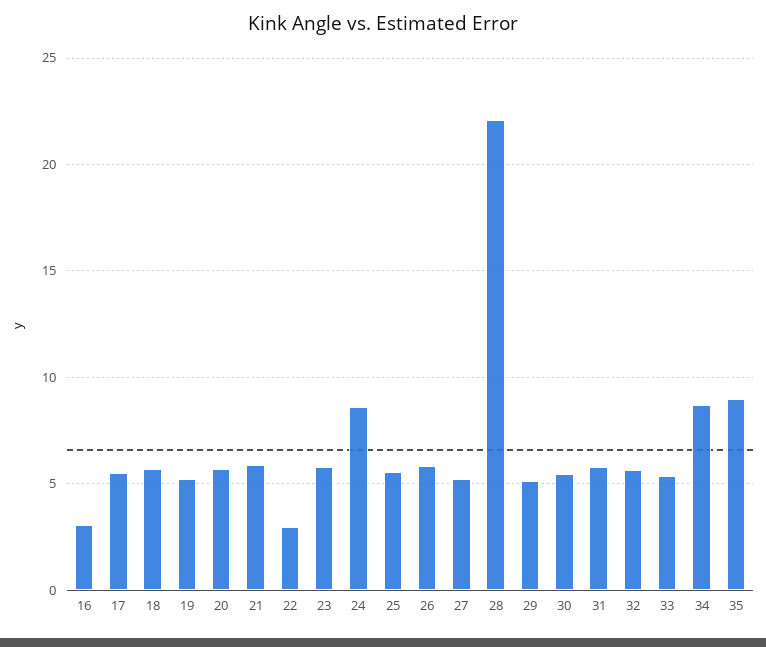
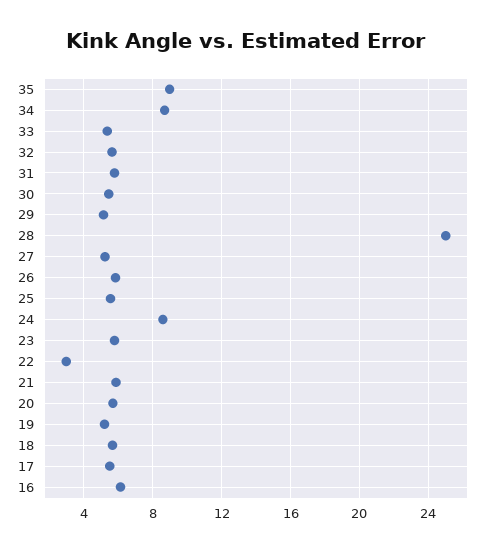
16: 3 -> 6
28: 22 -> 25

